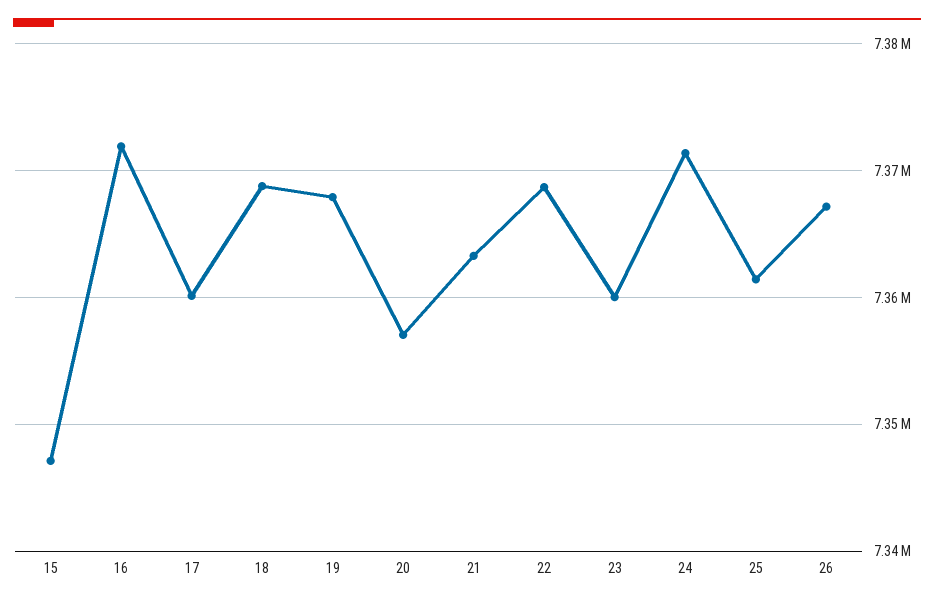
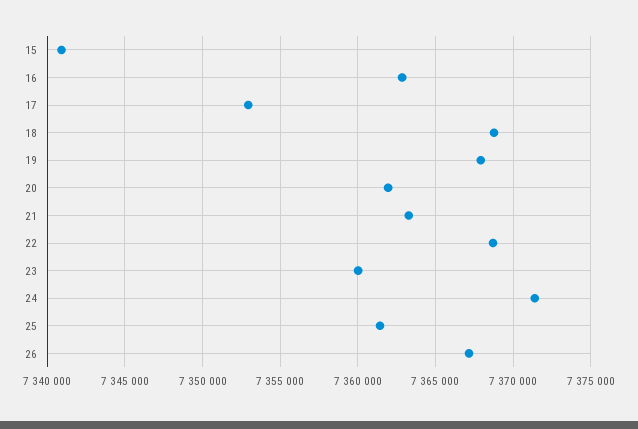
15: 7347000 -> 7341000
16: 7372000 -> 7363000
17: 7360000 -> 7353000
20: 7357000 -> 7362000

